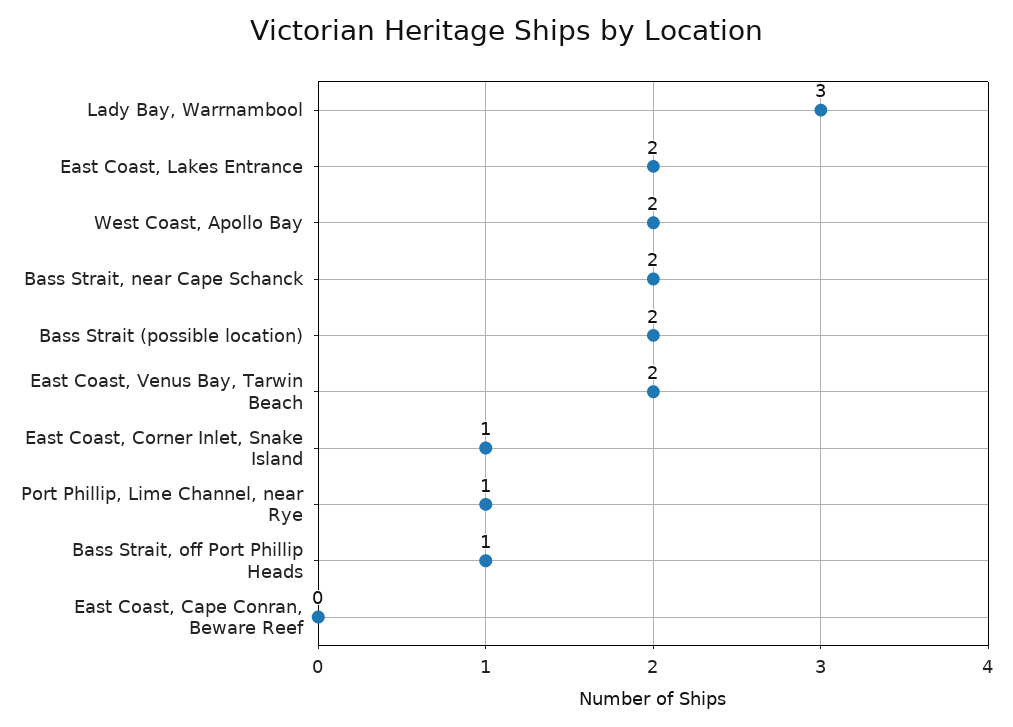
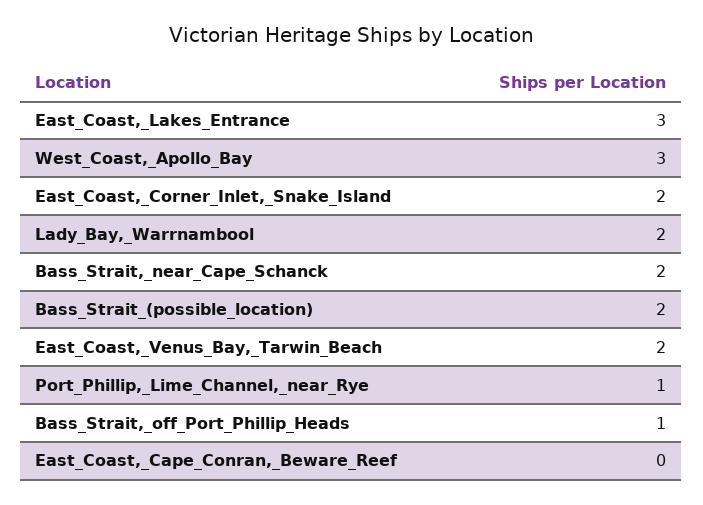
Lady Bay, Warrnambool: 3 -> 2
East Coast, Lakes Entrance: 2 -> 3
West Coast, Apollo Bay: 2 -> 3
East Coast, Corner Inlet, Snake Island: 1 -> 2

